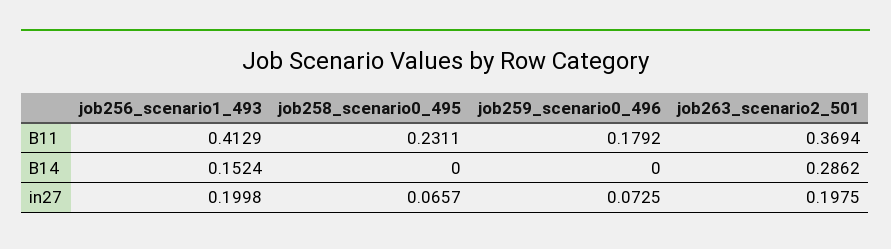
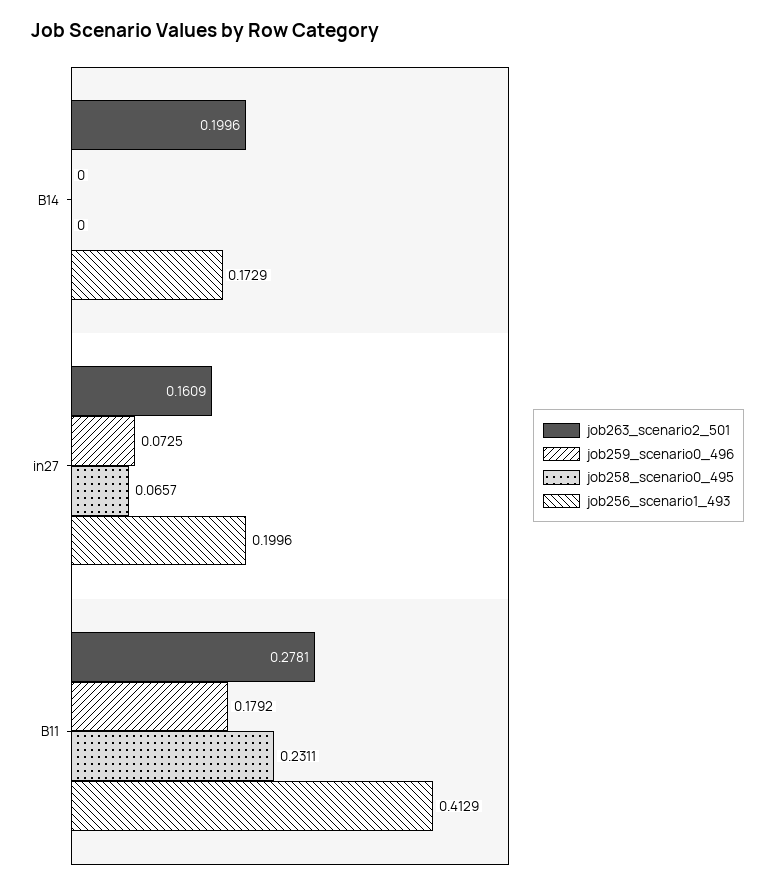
job263_scenario2_501, B11: 0.3694 -> 0.2781
job256_scenario1_493, B14: 0.1524 -> 0.1729
job263_scenario2_501, B14: 0.2862 -> 0.1996
job256_scenario1_493, in27: 0.1998 -> 0.1996
job263_scenario2_501, in27: 0.1975 -> 0.1609

